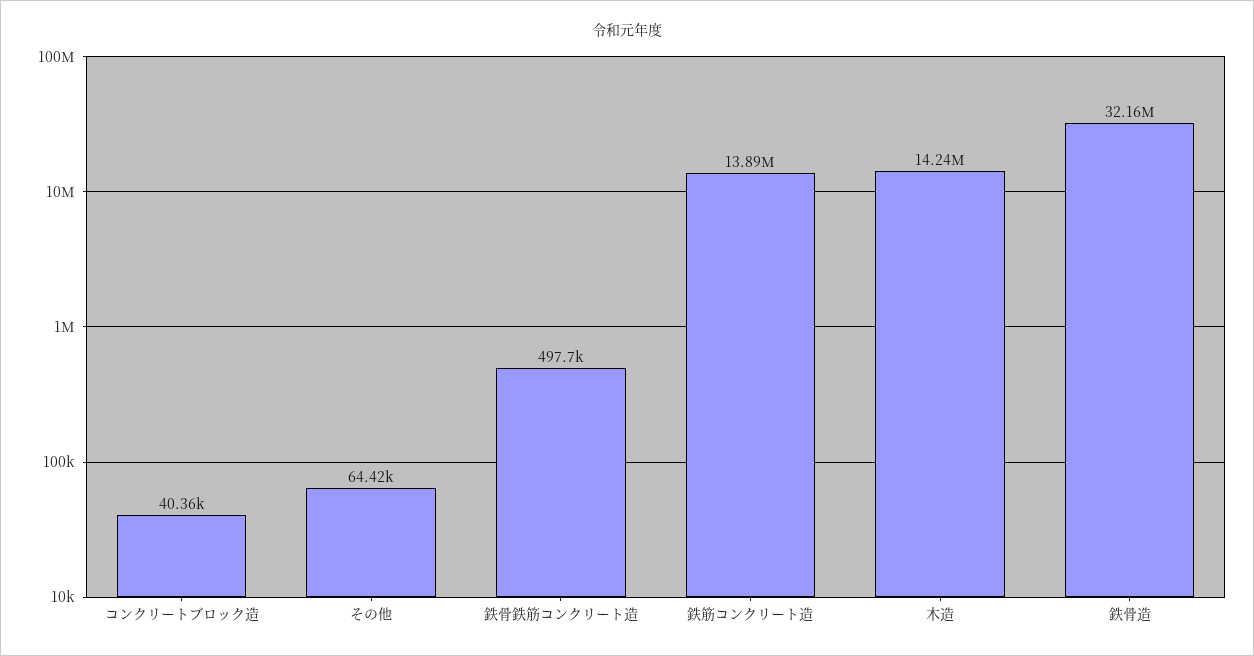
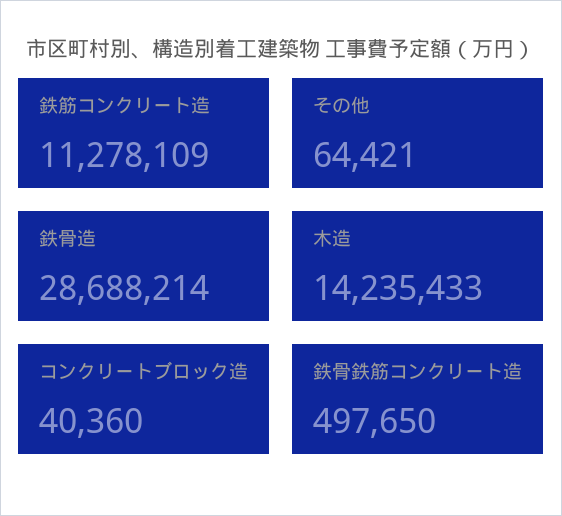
鉄筋コンクリート造: 13890000 -> 11278109
鉄骨造: 32160000 -> 28688214

